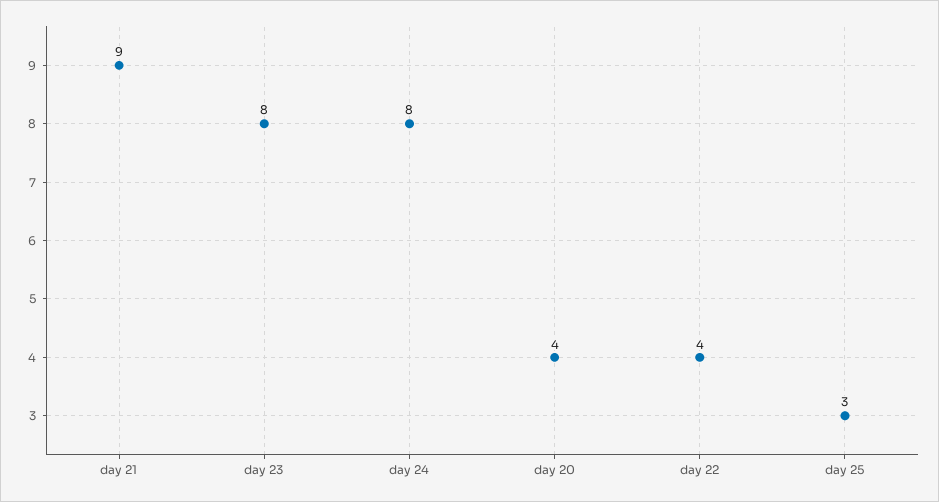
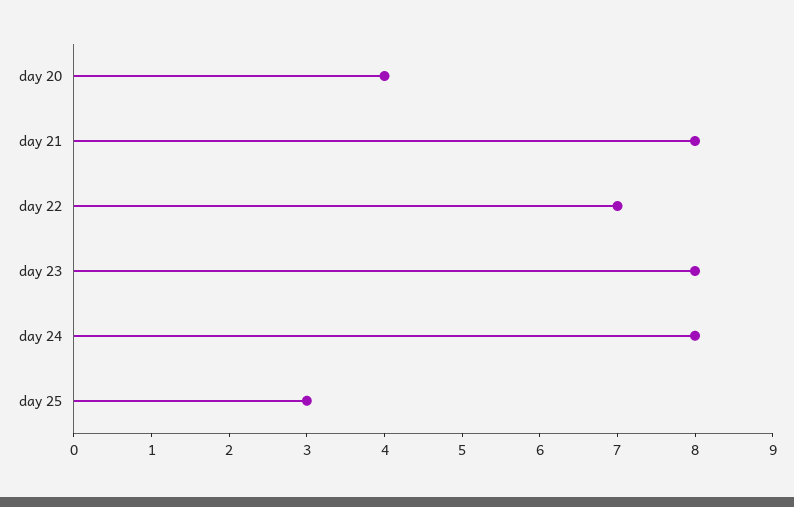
day 21: 9 -> 8
day 22: 4 -> 7

